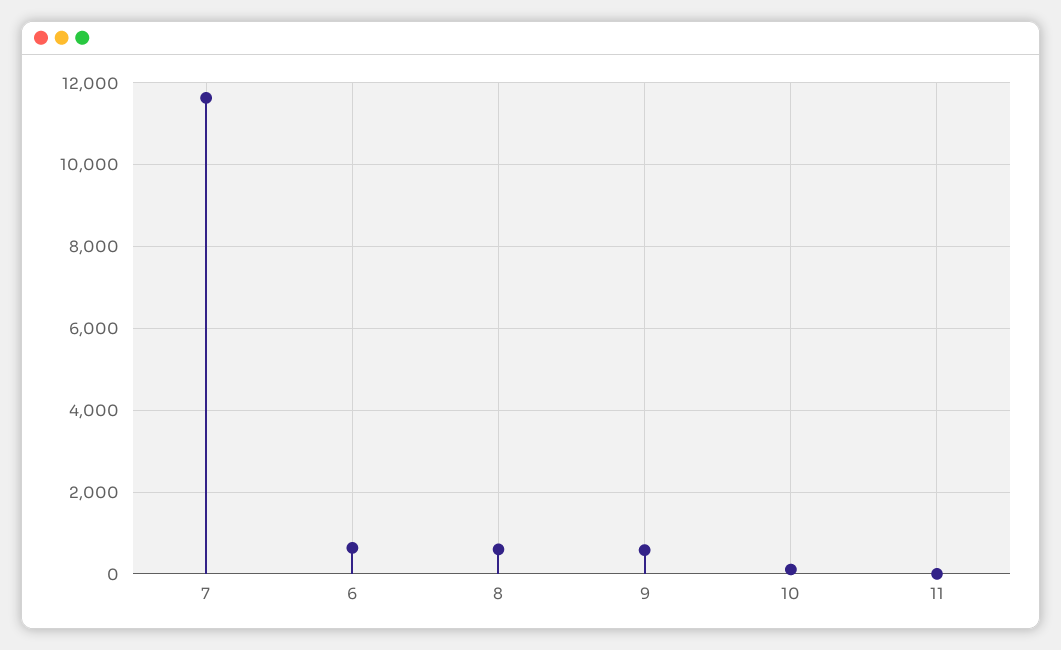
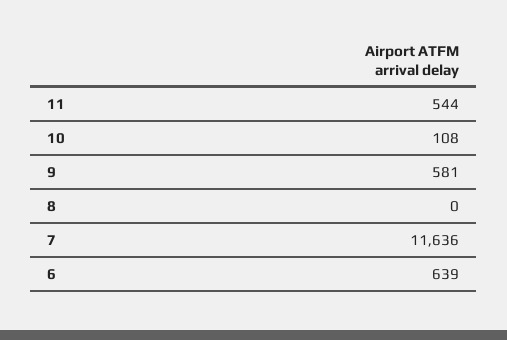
8: 600 -> 0
11: 0 -> 544

